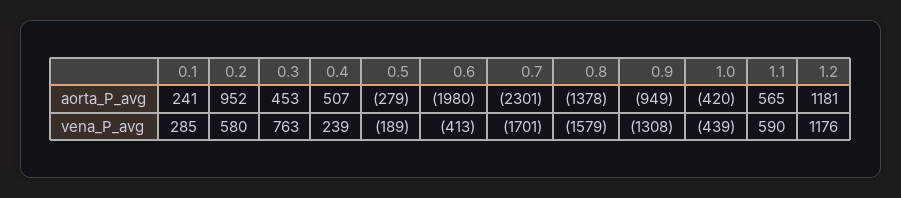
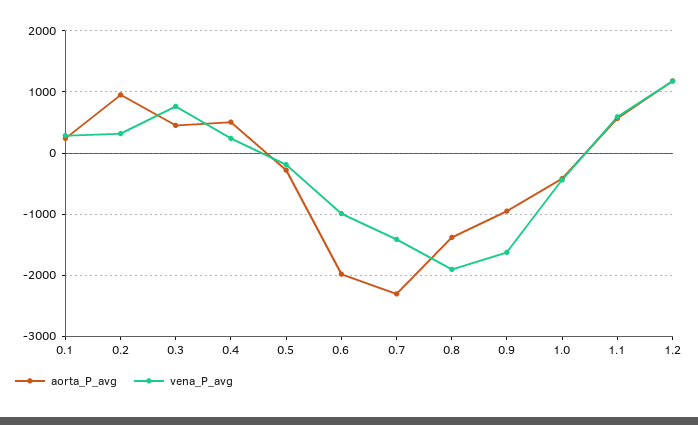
vena_P_avg, 0.2: 580 -> 300
vena_P_avg, 0.6: -413 -> -1000
vena_P_avg, 0.7: -1701 -> -1400
vena_P_avg, 0.8: -1579 -> -1900
vena_P_avg, 0.9: -1308 -> -1600

